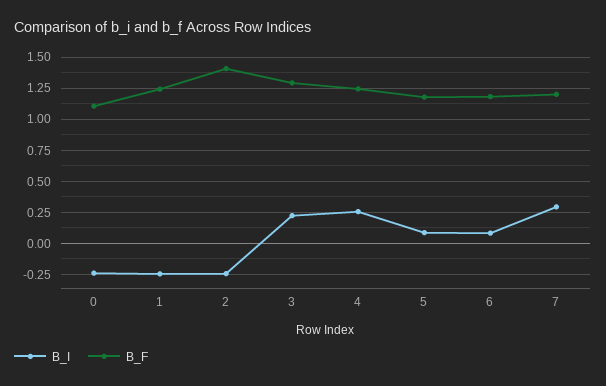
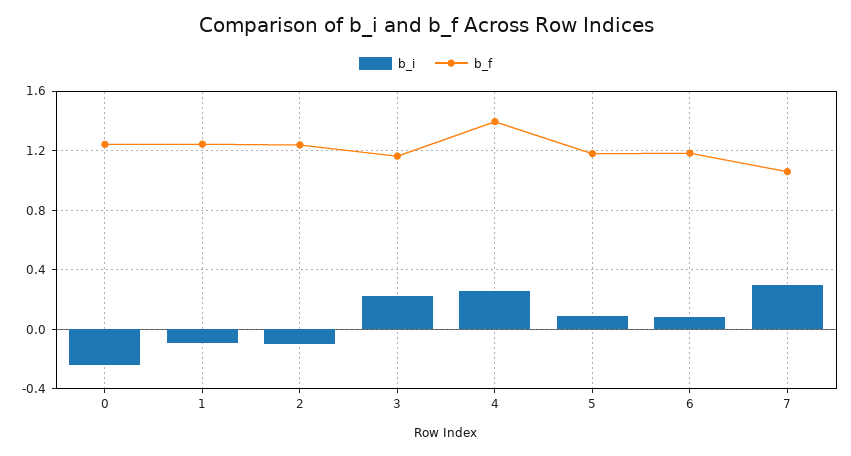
B_F, 0: 1.1 -> 1.25
B_I, 1: -0.25 -> -0.1
B_I, 2: -0.25 -> -0.1
B_F, 2: 1.4 -> 1.25
B_F, 3: 1.3 -> 1.15
B_F, 4: 1.25 -> 1.4
B_F, 7: 1.2 -> 1.05

